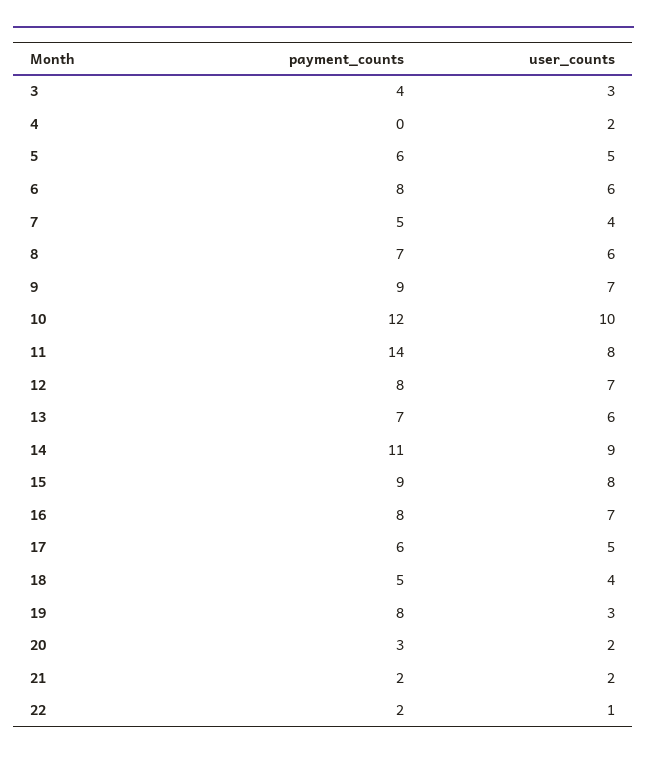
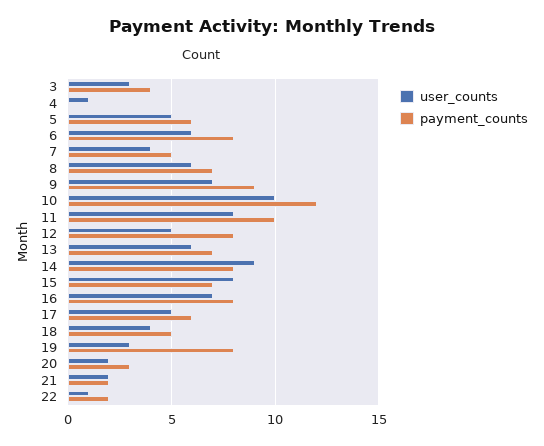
user_counts, 4: 2 -> 1
payment_counts, 11: 14 -> 10
user_counts, 12: 7 -> 5
payment_counts, 14: 11 -> 8
payment_counts, 15: 9 -> 7

